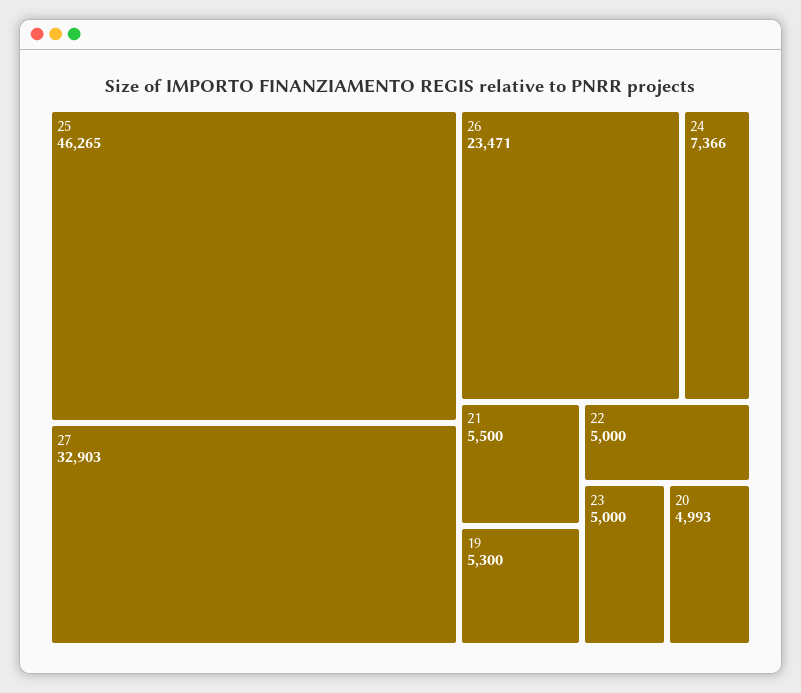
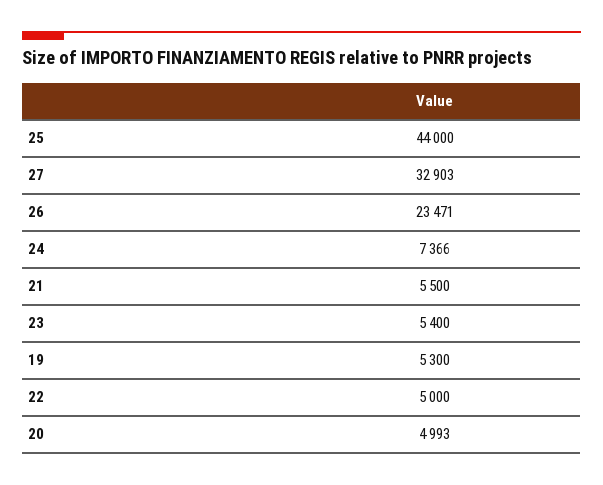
25: 46265 -> 44000
23: 5000 -> 5400

